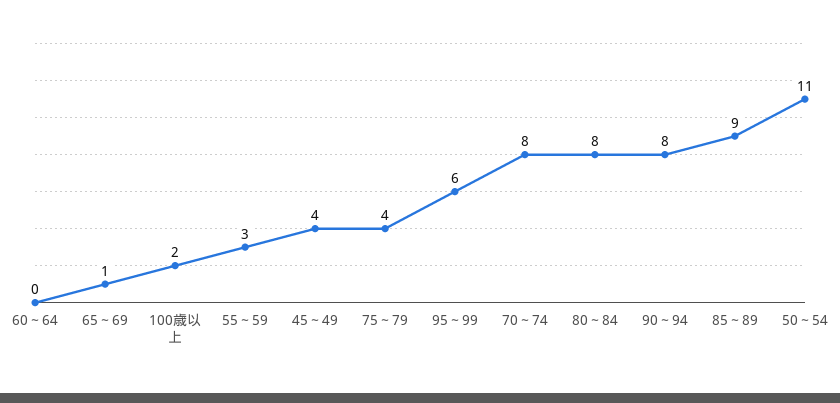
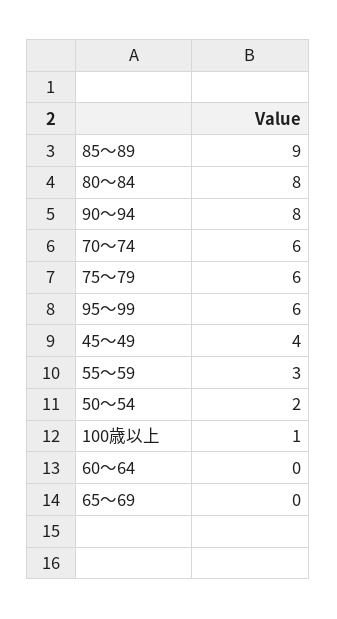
65～69: 1 -> 0
100歳以上: 2 -> 1
75～79: 4 -> 6
70～74: 8 -> 6
50～54: 11 -> 2

